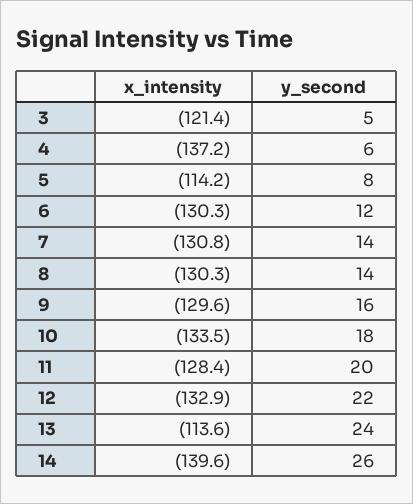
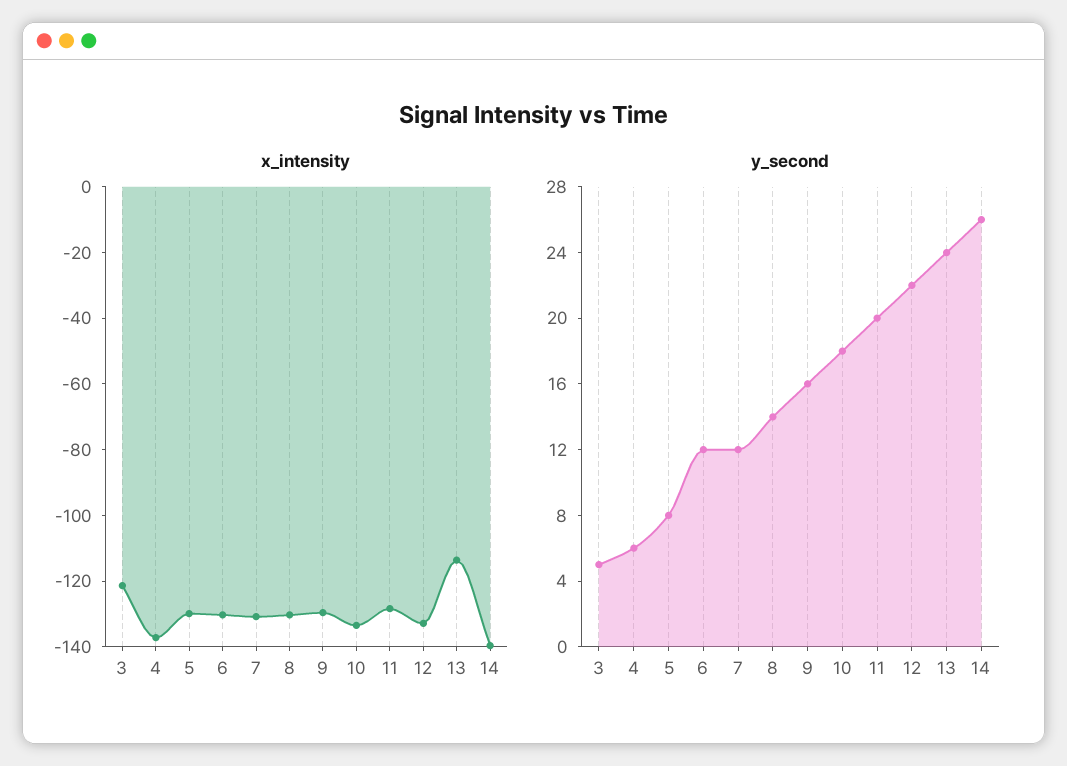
x_intensity, 5: -114.2 -> -130
y_second, 7: 14 -> 12

